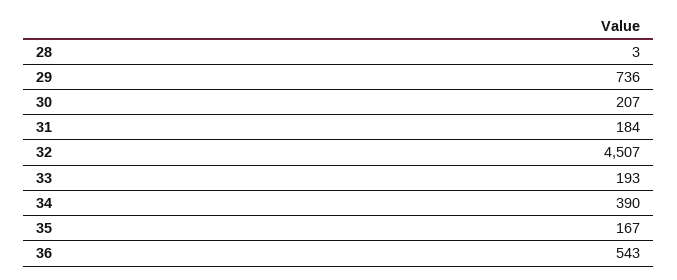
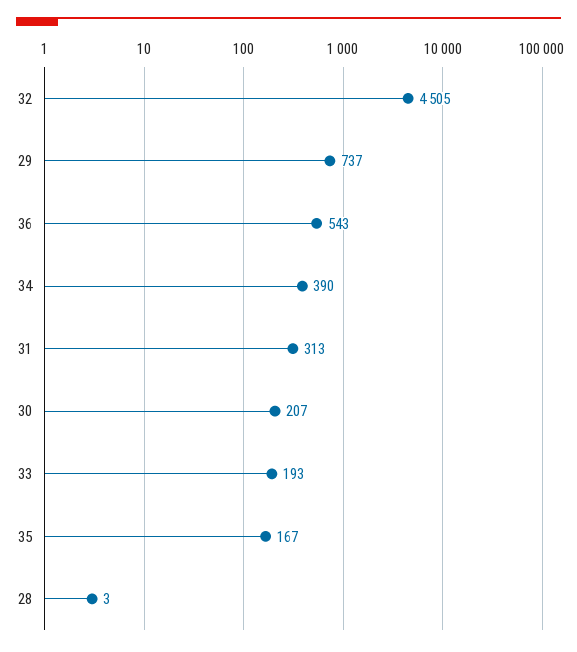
29: 736 -> 737
31: 184 -> 313
32: 4507 -> 4505

